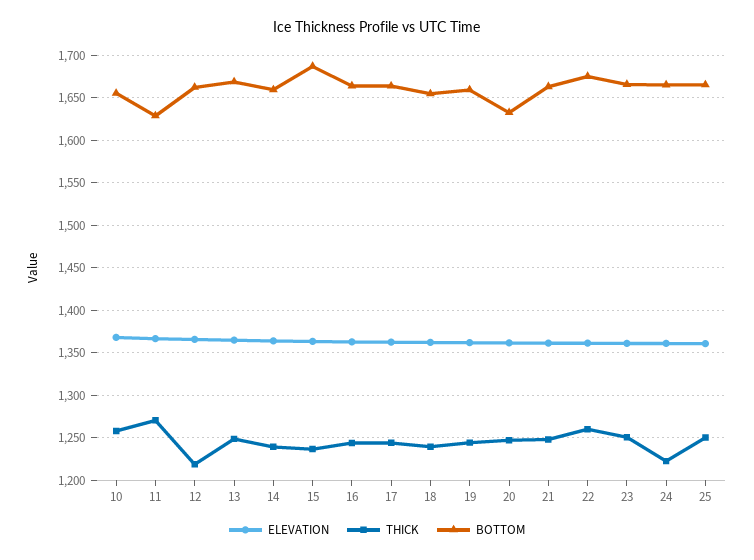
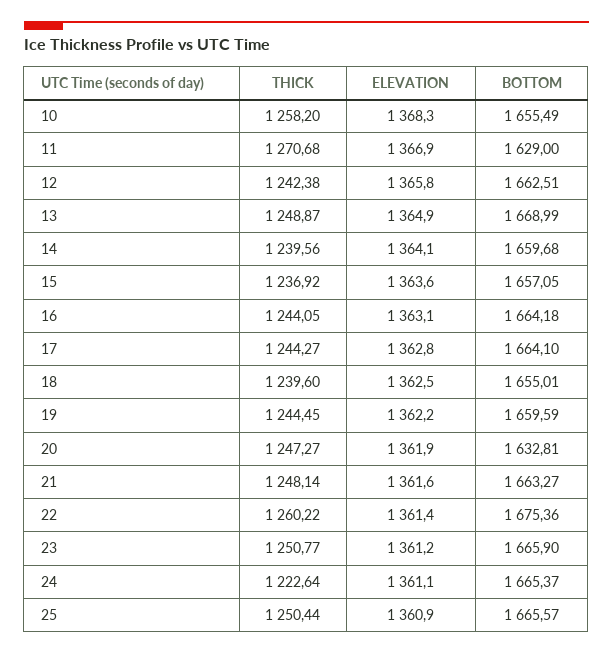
THICK, 12: 1220 -> 1242.38
BOTTOM, 15: 1690 -> 1657.05

